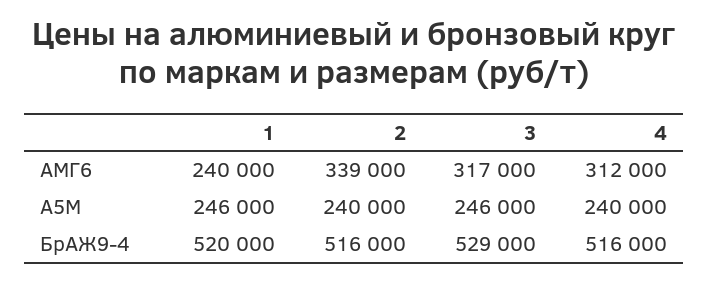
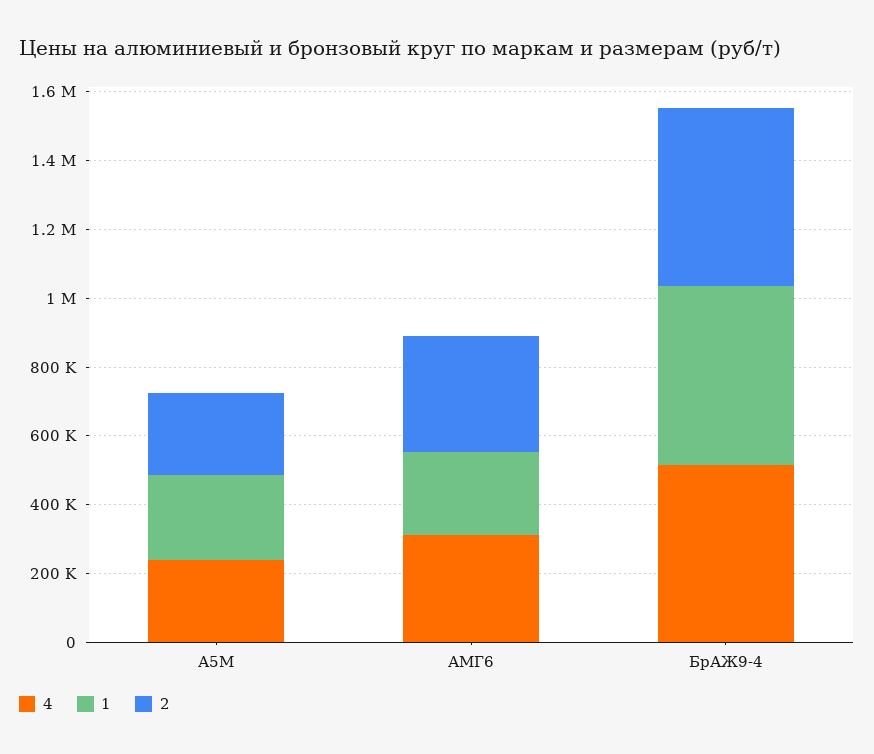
3, АМГ6: 317000 -> none
3, А5М: 246000 -> none
3, БрАЖ9-4: 529000 -> none

